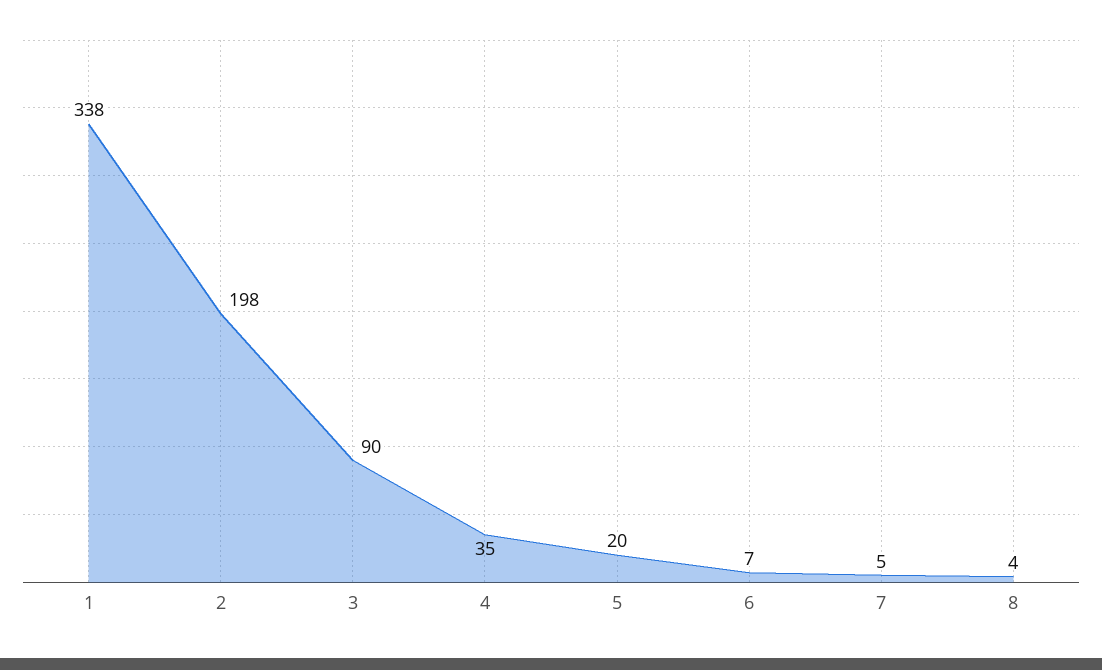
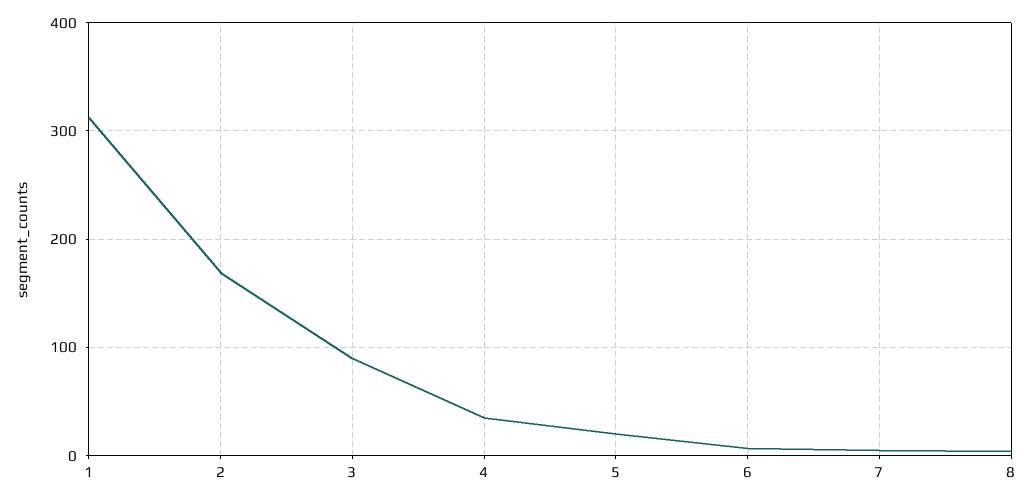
1: 338 -> 310
2: 198 -> 170

